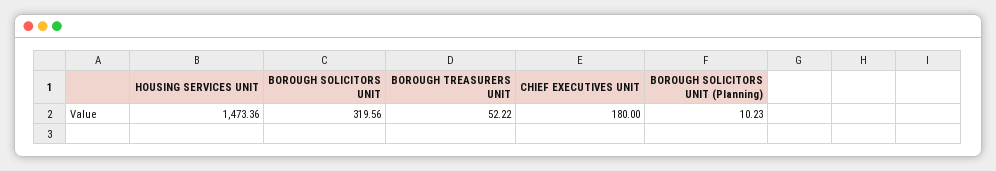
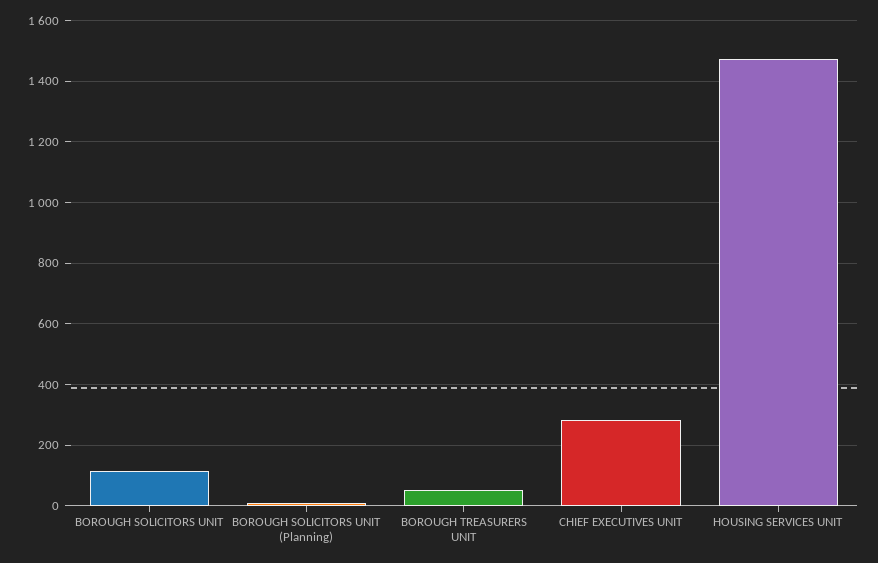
BOROUGH SOLICITORS UNIT: 319.56 -> 120
CHIEF EXECUTIVES UNIT: 180 -> 280

